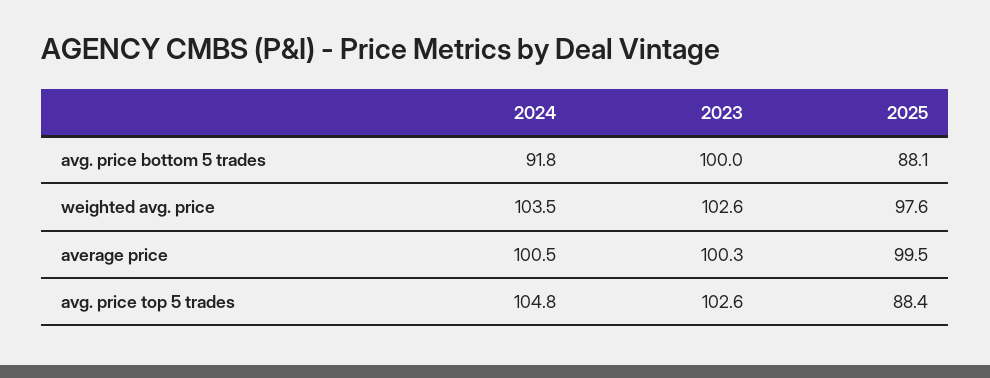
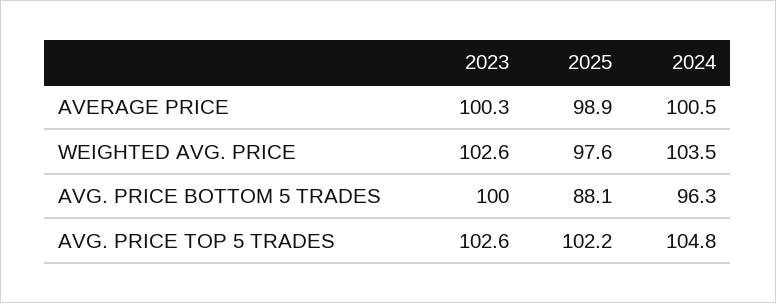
2024, avg. price bottom 5 trades: 91.8 -> 96.3
2025, average price: 99.5 -> 98.9
2025, avg. price top 5 trades: 88.4 -> 102.2

